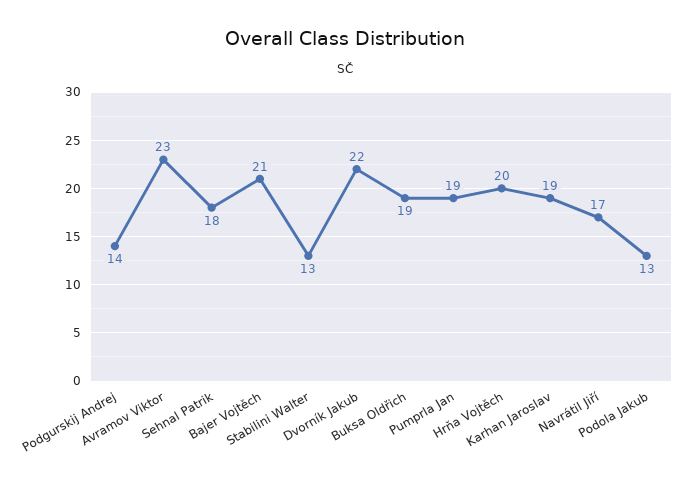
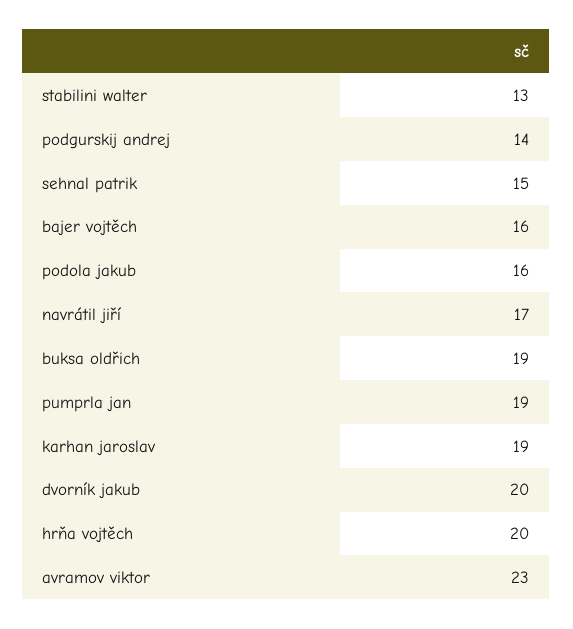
Sehnal Patrik: 18 -> 15
Bajer Vojtěch: 21 -> 16
Dvorník Jakub: 22 -> 20
Podola Jakub: 13 -> 16

